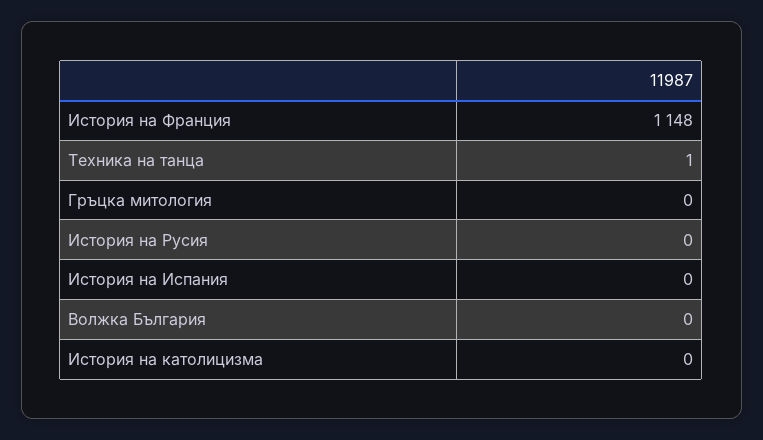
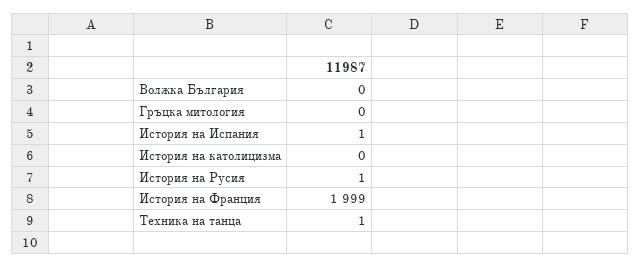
История на Франция: 1148 -> 1999
История на Русия: 0 -> 1
История на Испания: 0 -> 1

